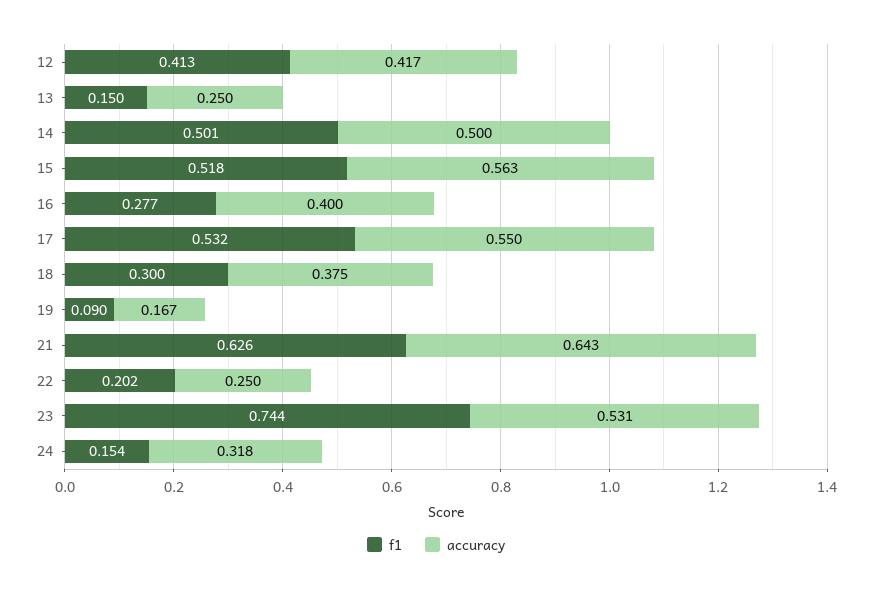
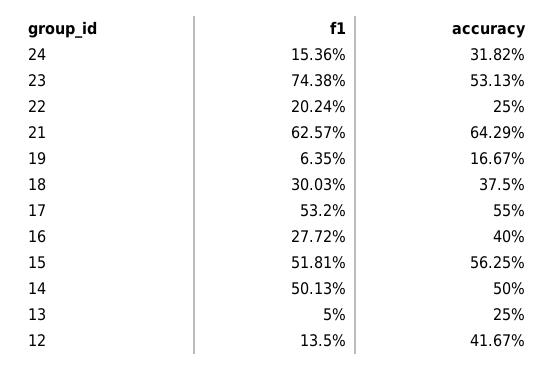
f1, 12: 0.413 -> 0.135
f1, 13: 0.15 -> 0.05
f1, 19: 0.09 -> 0.0635

